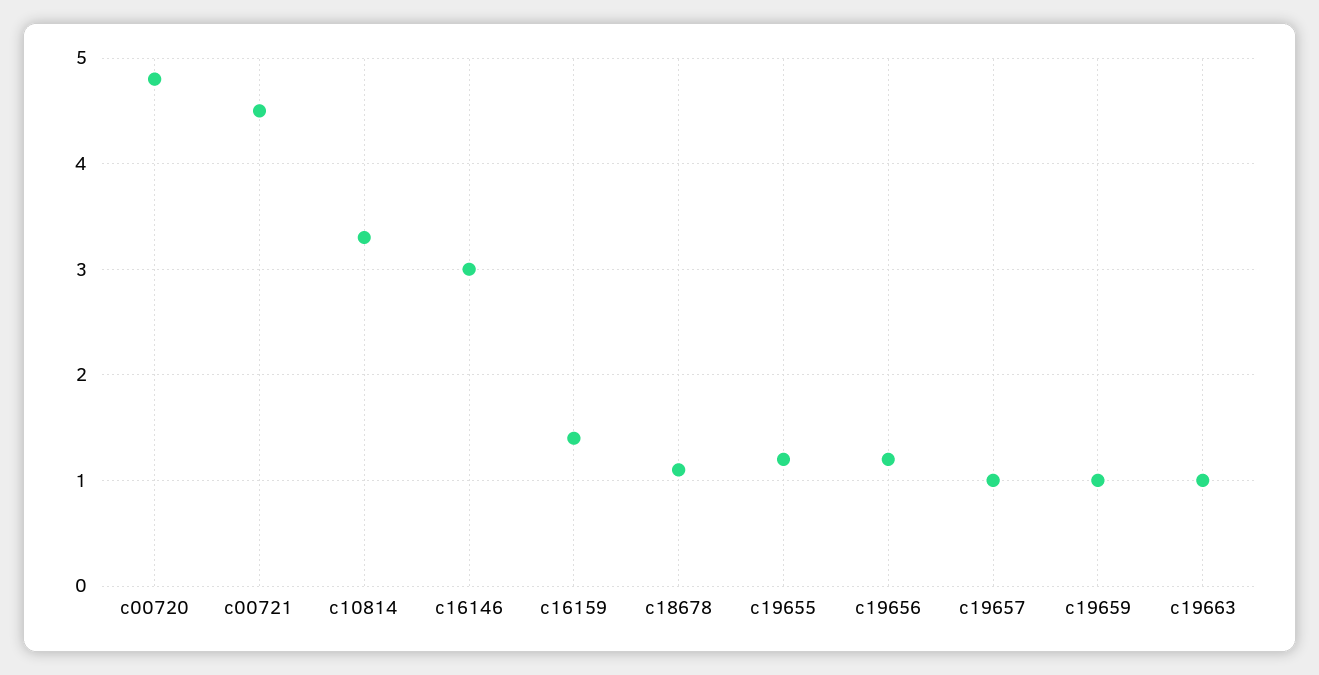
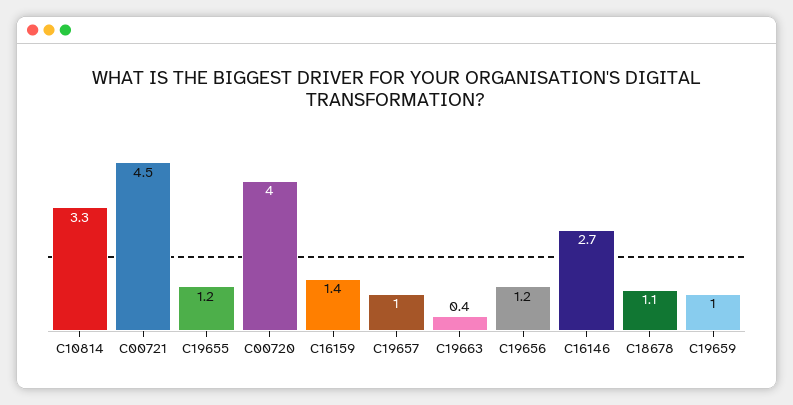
c00720: 4.8 -> 4
c16146: 3 -> 2.7
c19663: 1 -> 0.4

